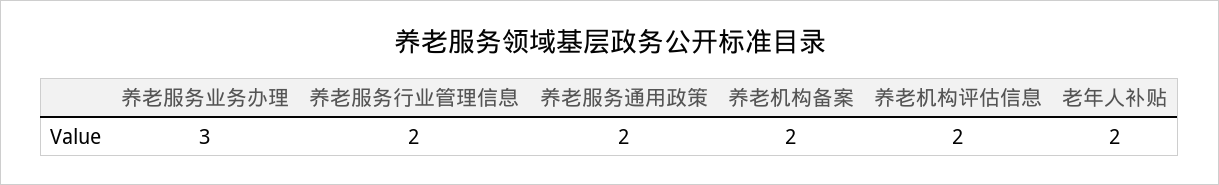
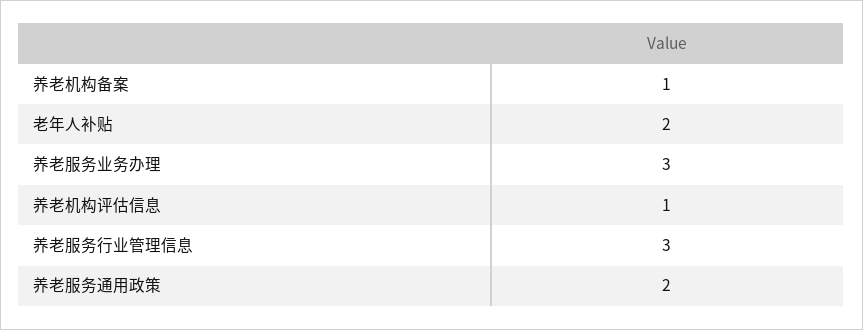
养老服务行业管理信息: 2 -> 3
养老机构备案: 2 -> 1
养老机构评估信息: 2 -> 1

